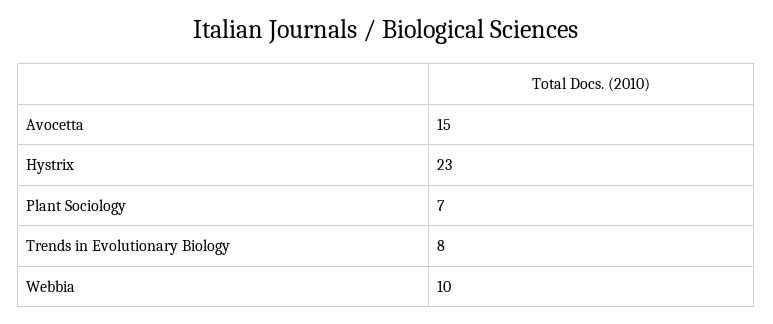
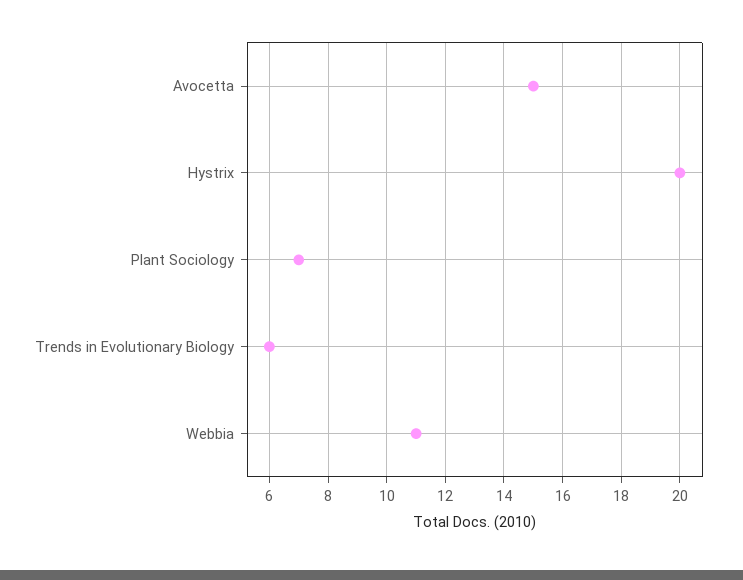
Hystrix: 23 -> 20
Trends in Evolutionary Biology: 8 -> 6
Webbia: 10 -> 11

